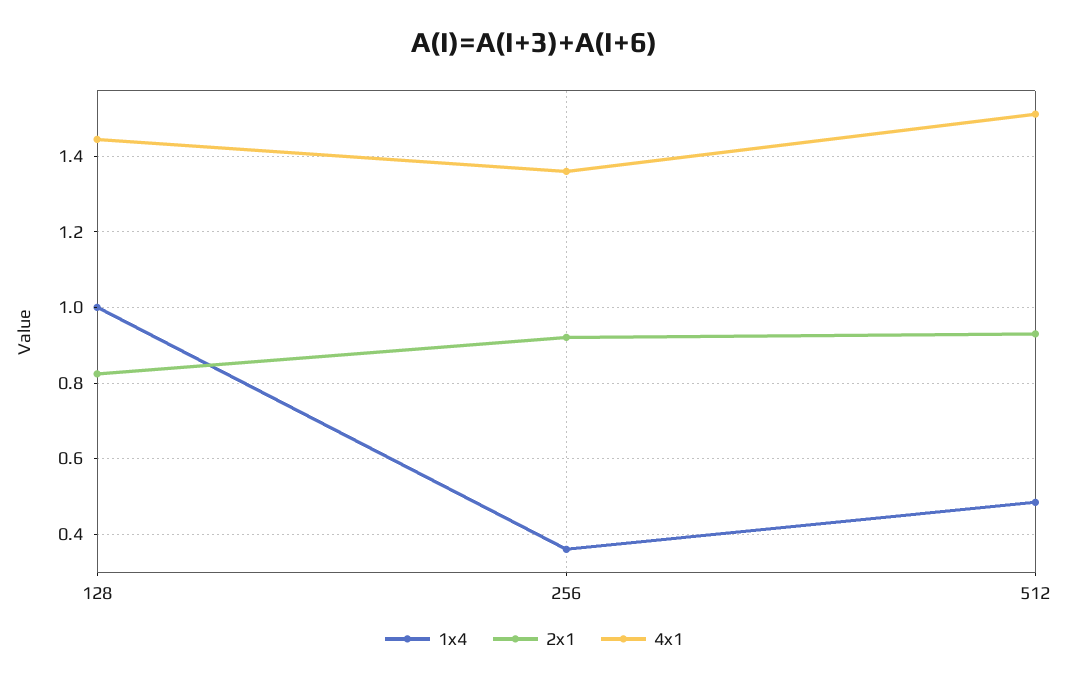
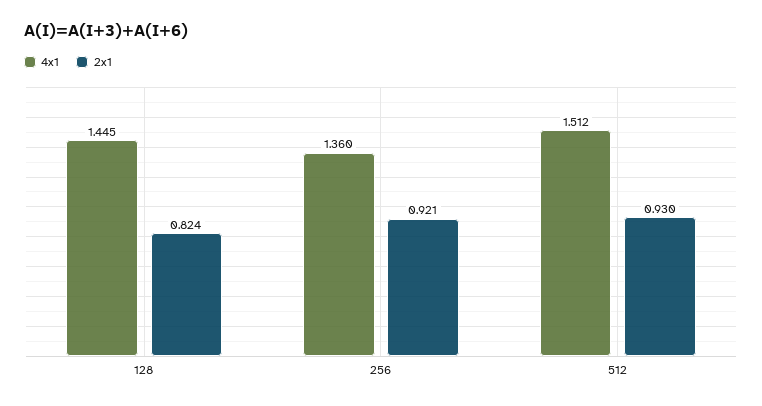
1x4, 128: 1 -> none
1x4, 256: 0.36 -> none
1x4, 512: 0.48 -> none

